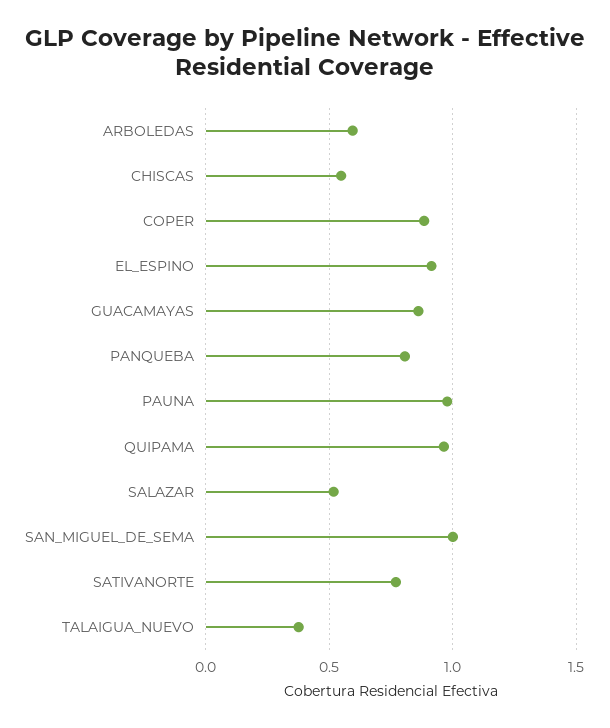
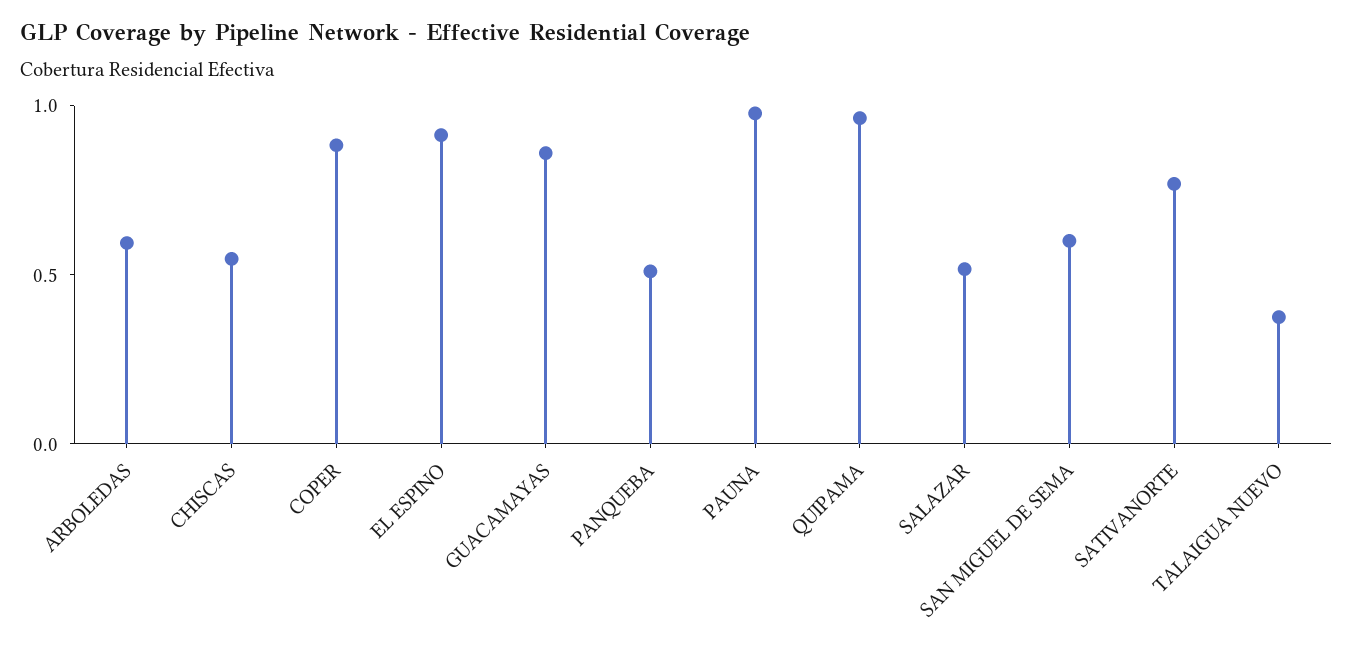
PANQUEBA: 0.8 -> 0.5
SAN_MIGUEL_DE_SEMA: 1 -> 0.6

